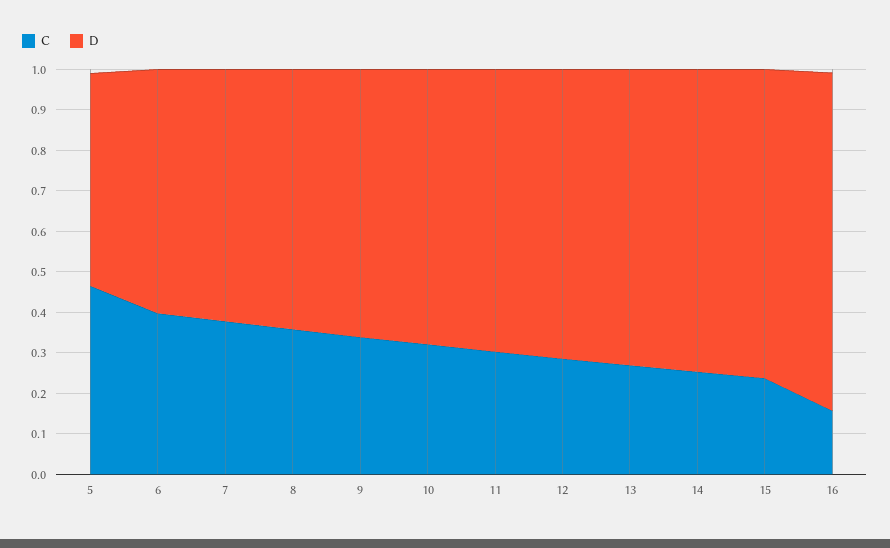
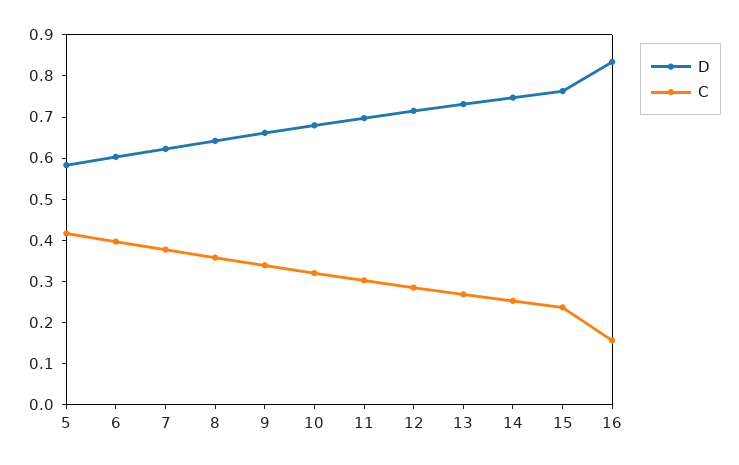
C, 5: 0.46 -> 0.42
D, 5: 0.52 -> 0.58

